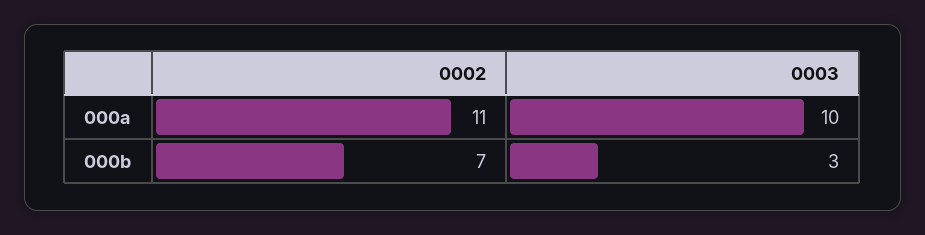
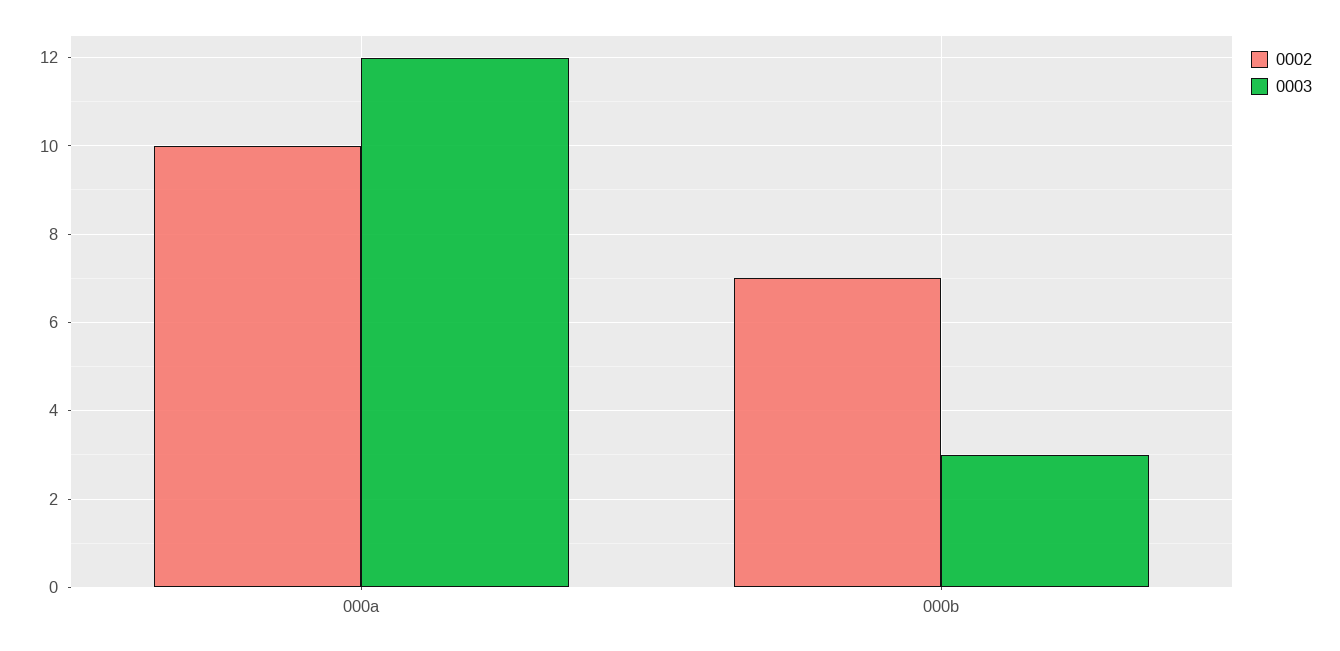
0002, 000a: 11 -> 10
0003, 000a: 10 -> 12

